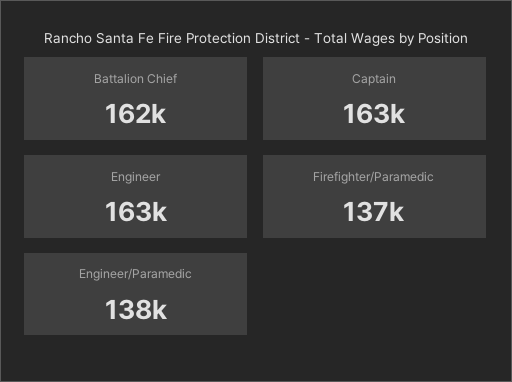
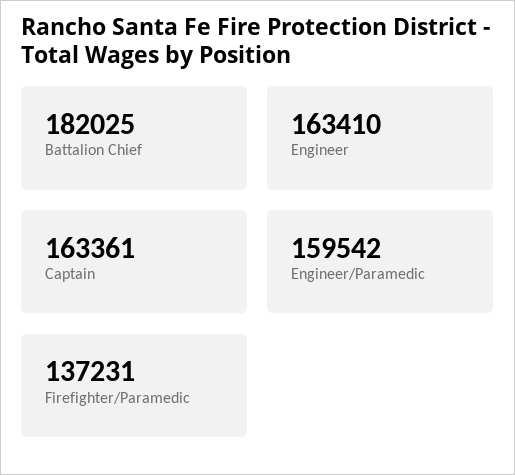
Battalion Chief: 162000 -> 182025
Engineer/Paramedic: 138000 -> 159542

